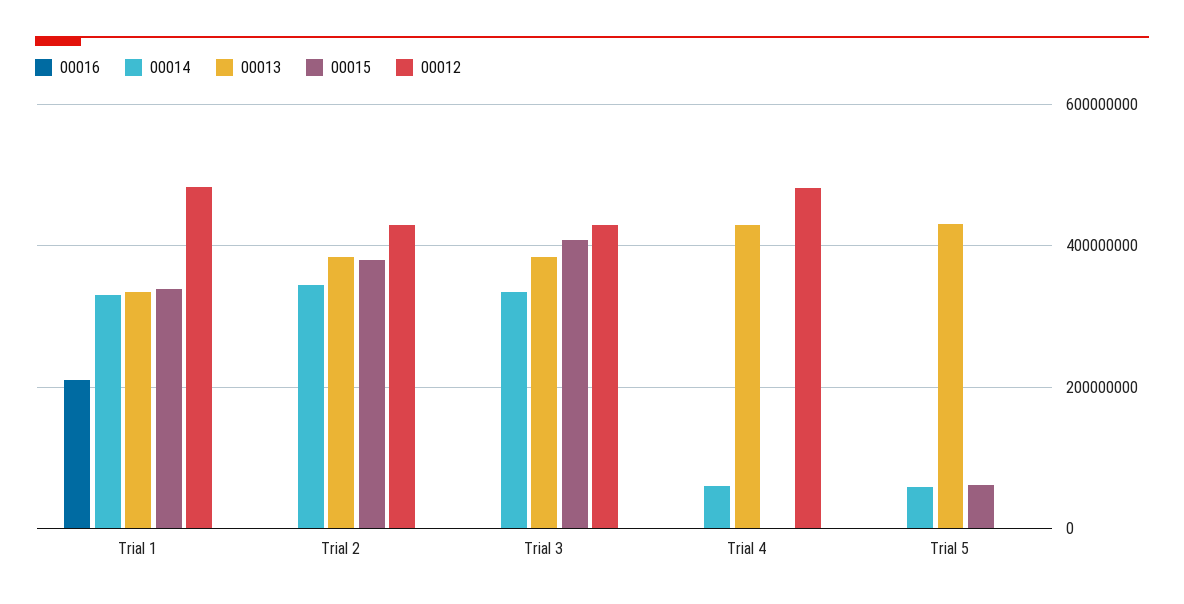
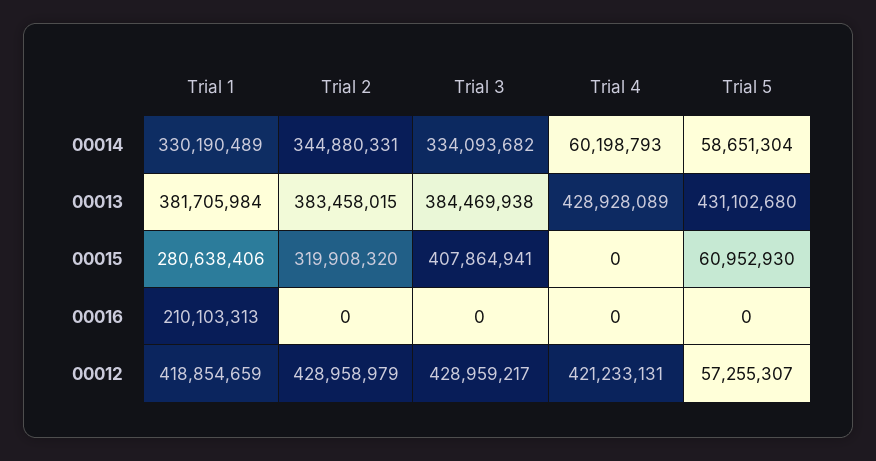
00013, Trial 1: 340000000 -> 381705984
00015, Trial 1: 340000000 -> 280638406
00012, Trial 1: 480000000 -> 418854659
00015, Trial 2: 380000000 -> 319908320
00012, Trial 4: 480000000 -> 421233131
00012, Trial 5: 0 -> 57255307

